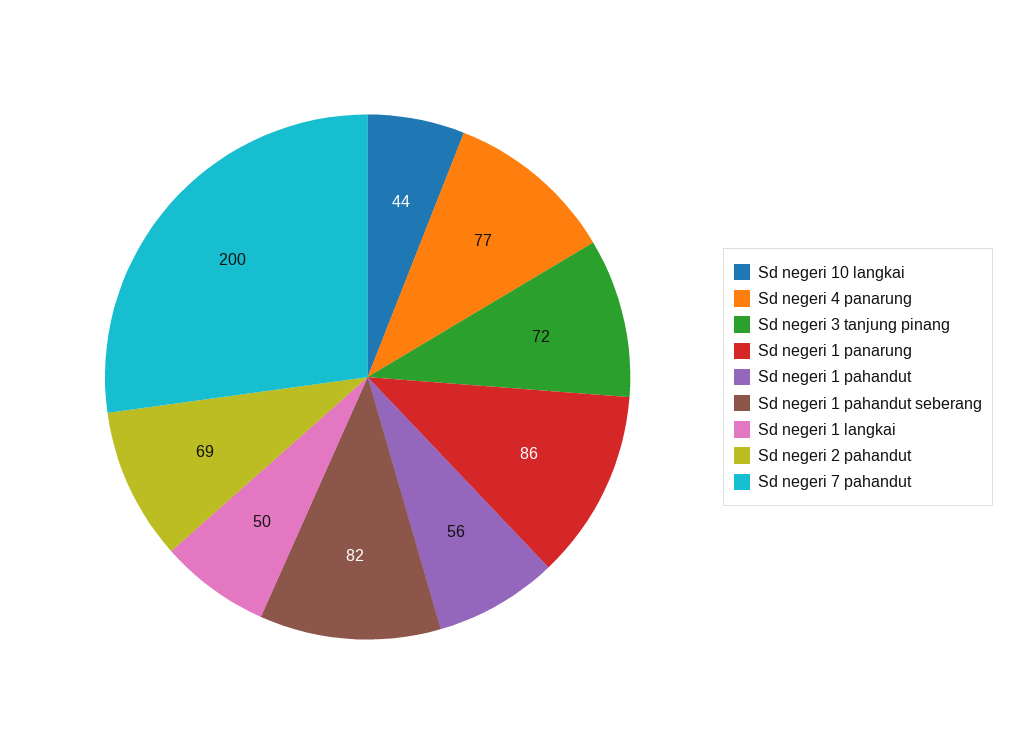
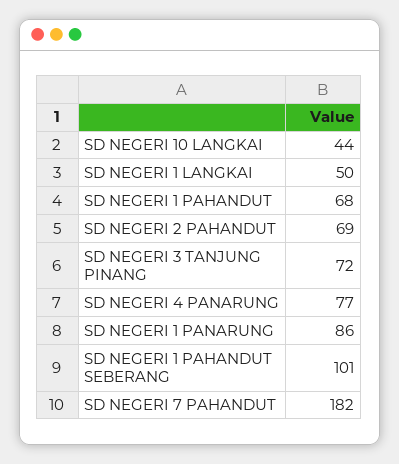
Sd negeri 1 pahandut: 56 -> 68
Sd negeri 1 pahandut seberang: 82 -> 101
Sd negeri 7 pahandut: 200 -> 182

